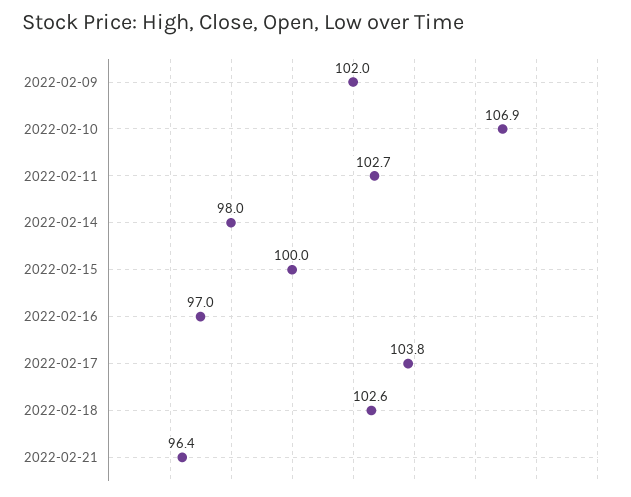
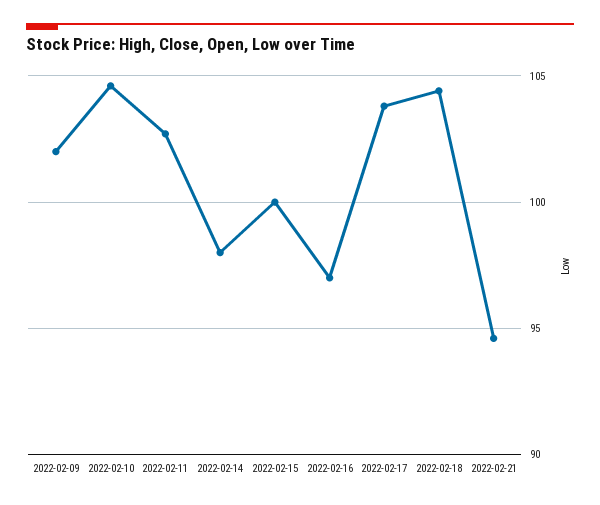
2022-02-10: 106.9 -> 104.5
2022-02-18: 102.6 -> 104.5
2022-02-21: 96.4 -> 94.5

